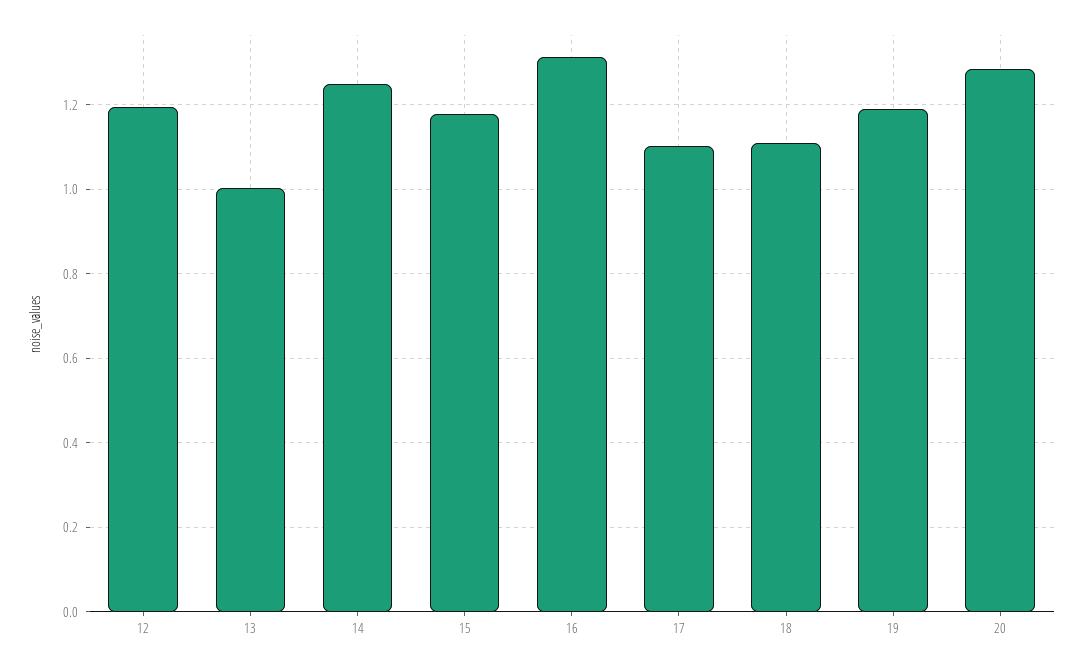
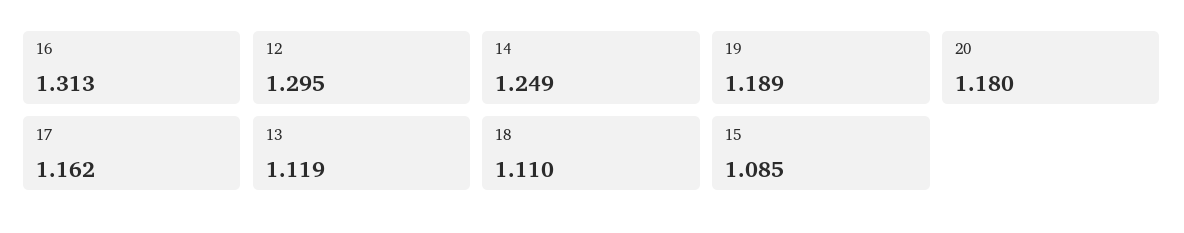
12: 1.2 -> 1.295
13: 1 -> 1.119
15: 1.18 -> 1.085
17: 1.1 -> 1.162
20: 1.28 -> 1.18

